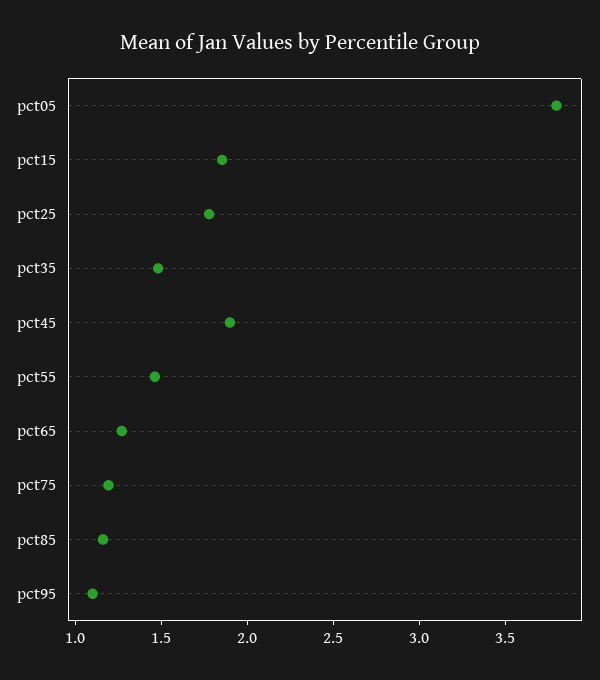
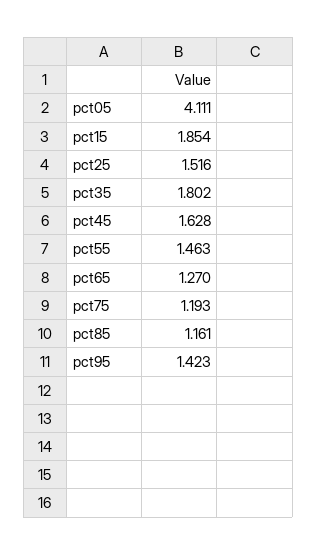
pct05: 3.8 -> 4.111
pct25: 1.8 -> 1.516
pct35: 1.5 -> 1.802
pct45: 1.9 -> 1.628
pct95: 1.1 -> 1.423

